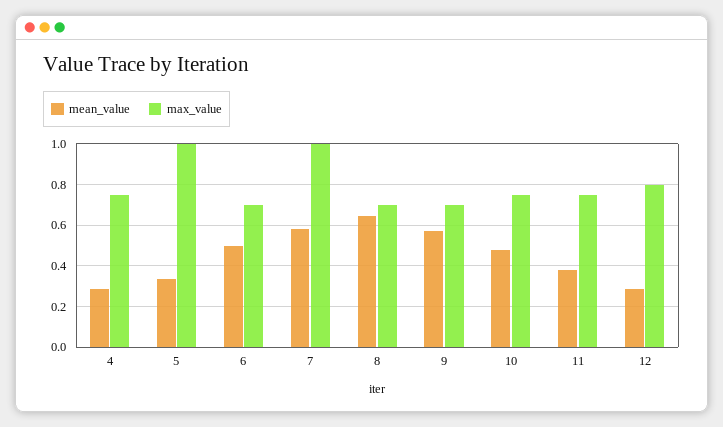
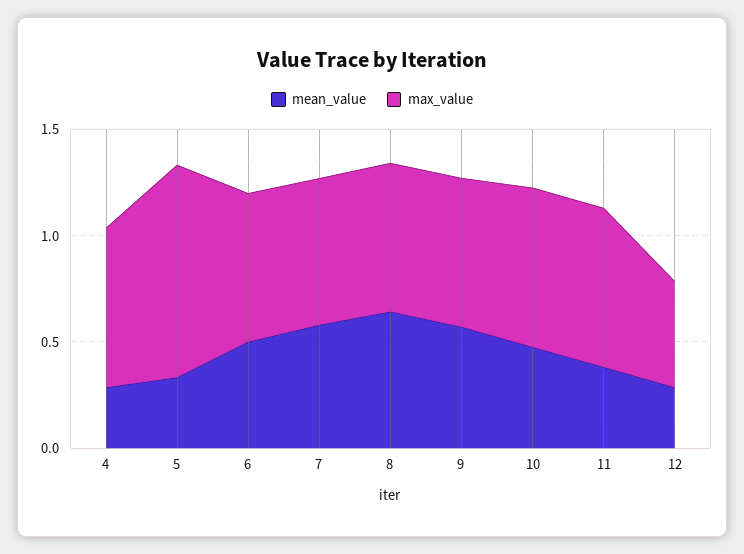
max_value, 7: 1 -> 0.7
max_value, 12: 0.8 -> 0.5

